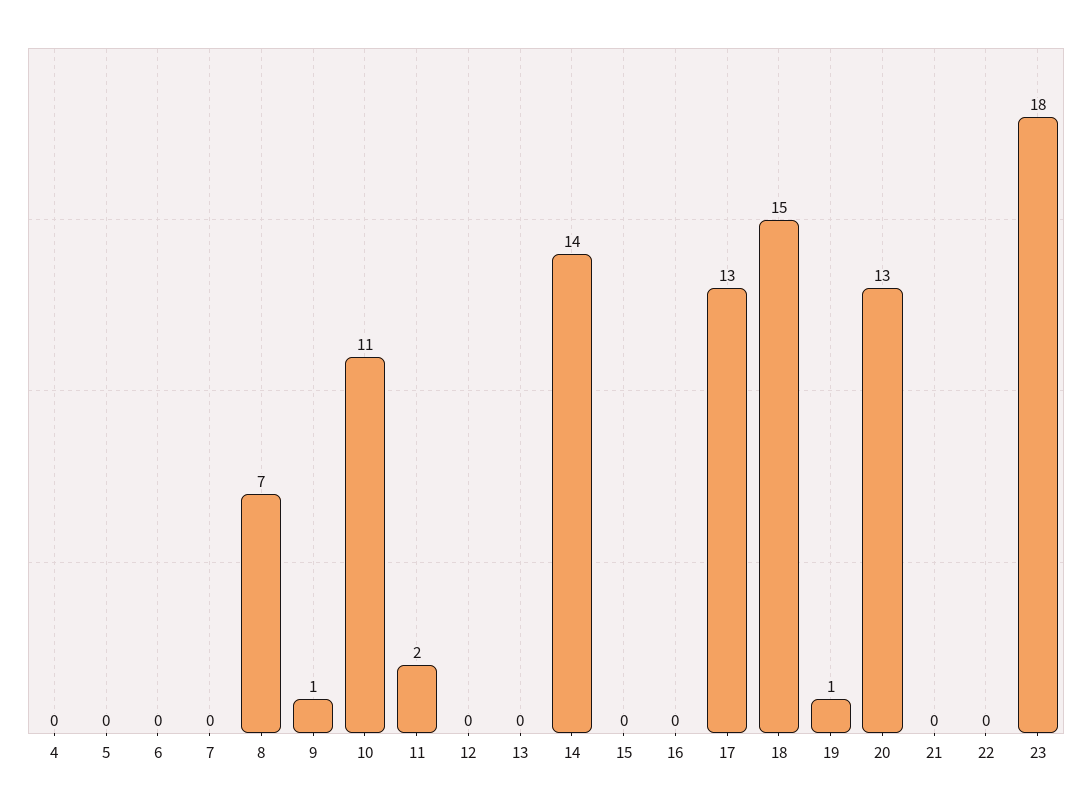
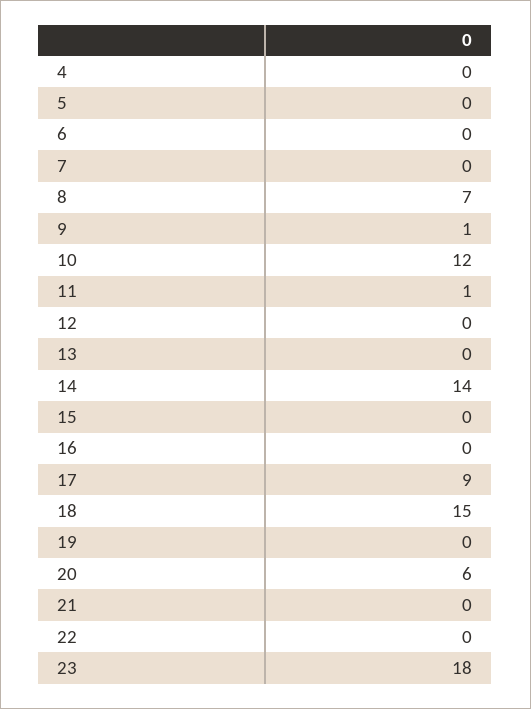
10: 11 -> 12
11: 2 -> 1
17: 13 -> 9
19: 1 -> 0
20: 13 -> 6

